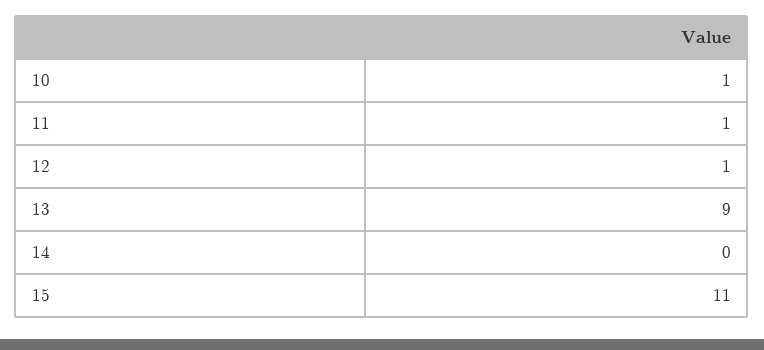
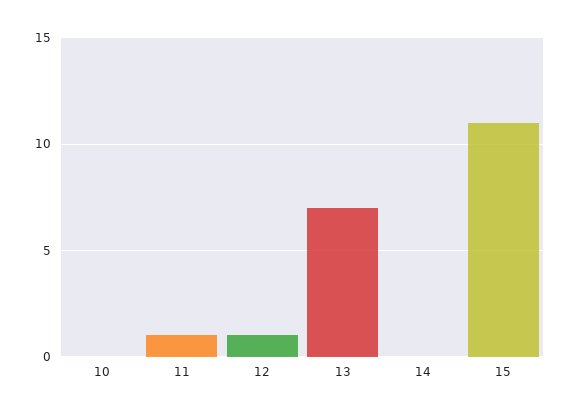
10: 1 -> 0
13: 9 -> 7

